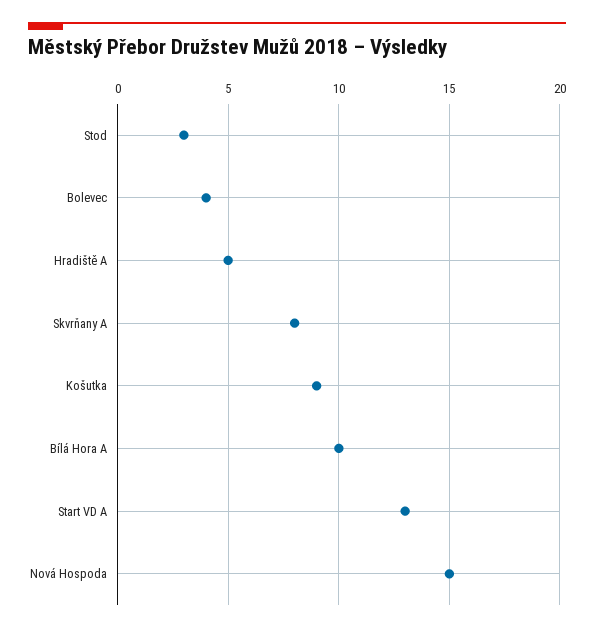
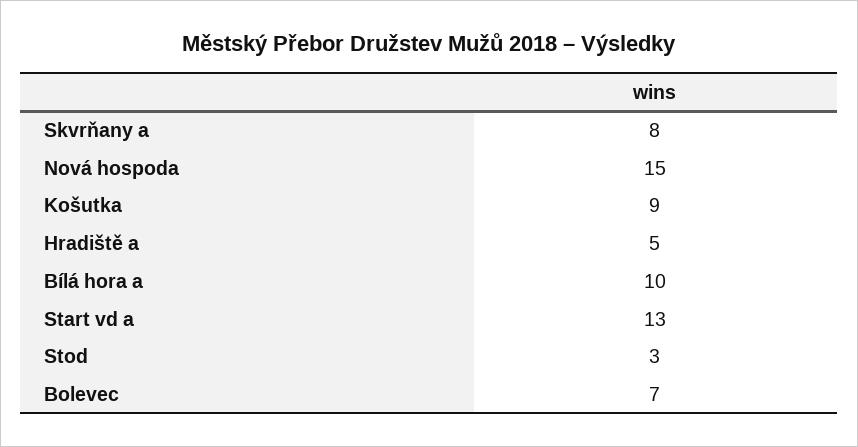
Bolevec: 4 -> 7

